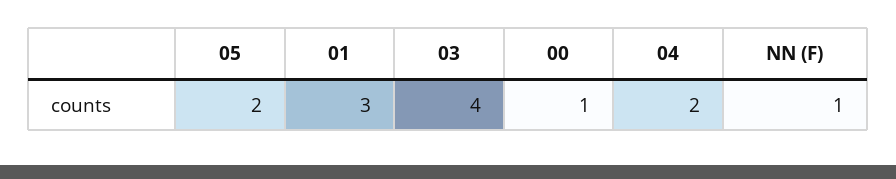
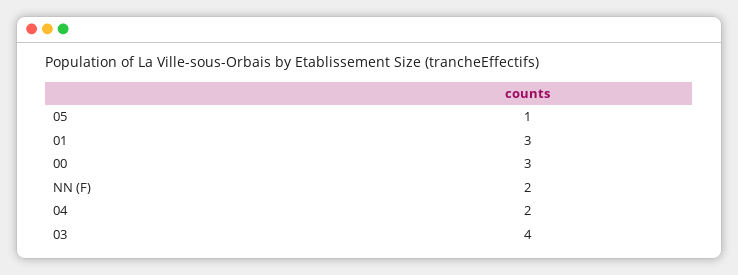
05: 2 -> 1
00: 1 -> 3
NN (F): 1 -> 2

